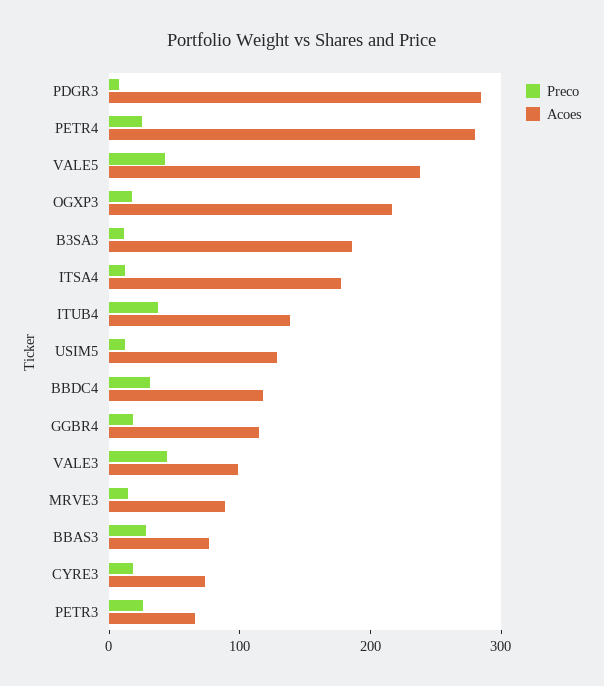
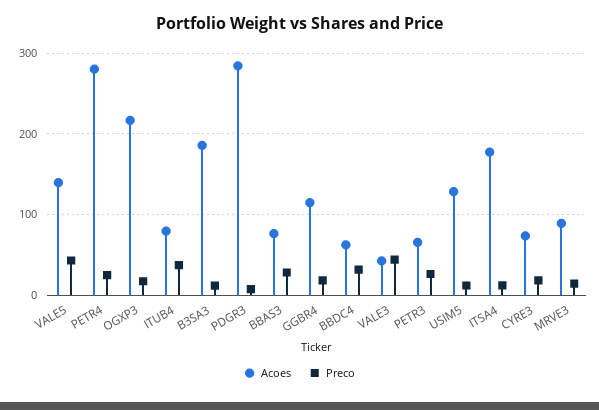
Acoes, VALE5: 240 -> 140
Acoes, ITUB4: 140 -> 80
Acoes, BBDC4: 120 -> 60
Acoes, VALE3: 100 -> 40

